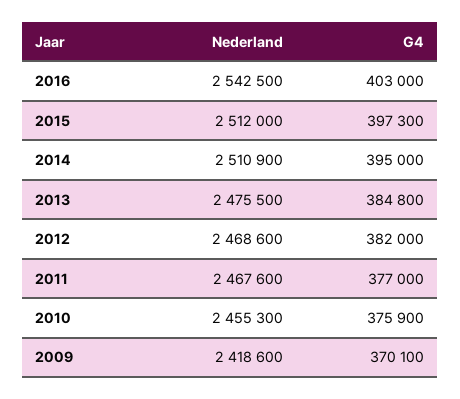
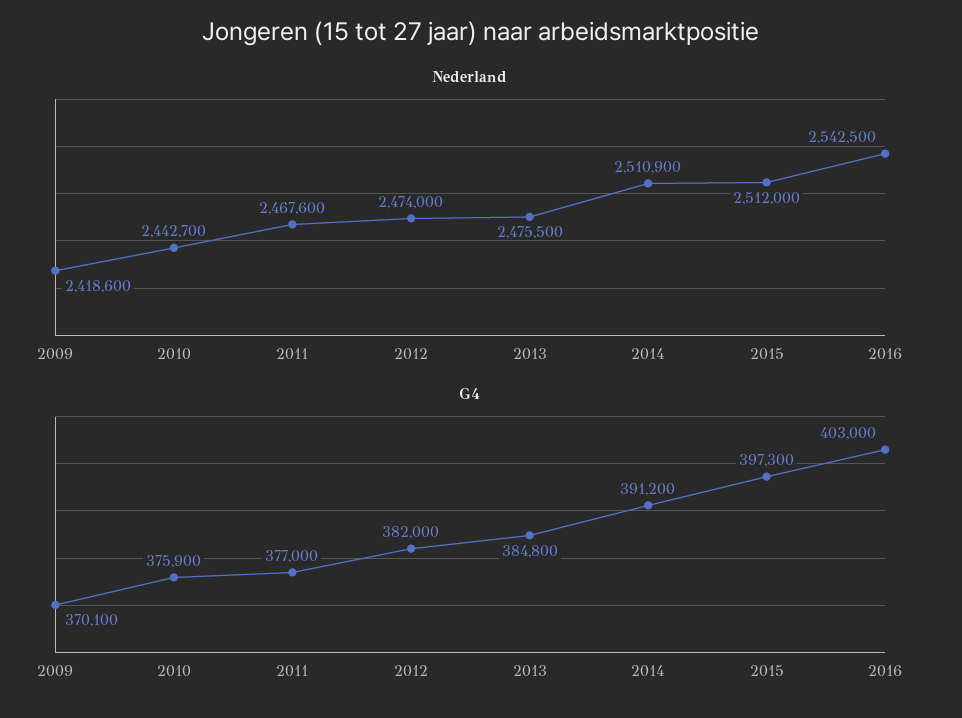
G4, 2014: 395000 -> 391200
Nederland, 2012: 2468600 -> 2474000
Nederland, 2010: 2455300 -> 2442700

